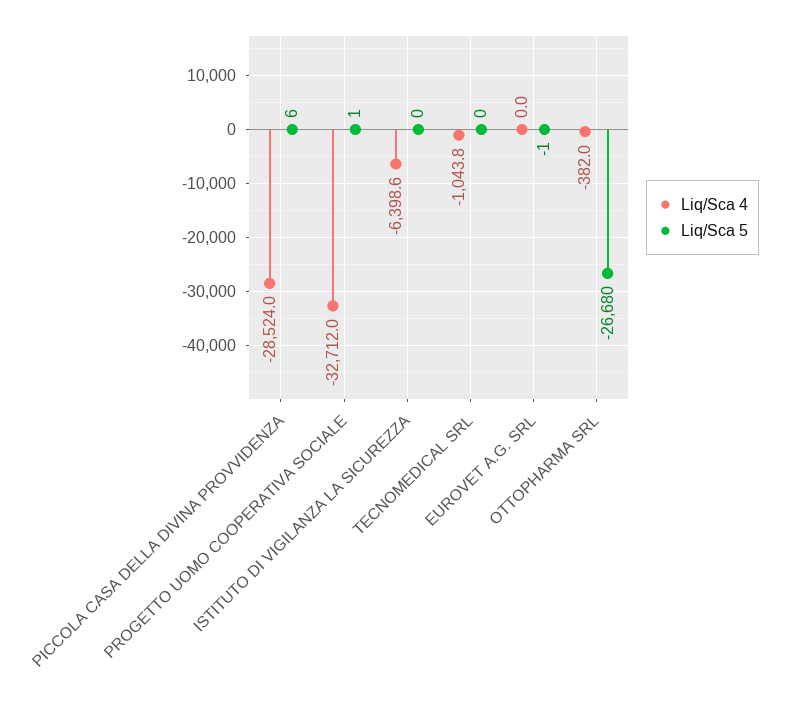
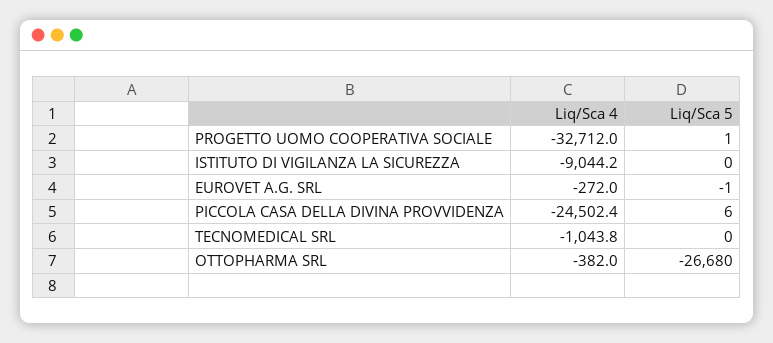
Liq/Sca 4, PICCOLA CASA DELLA DIVINA PROVVIDENZA: -28524 -> -24502.4
Liq/Sca 4, ISTITUTO DI VIGILANZA LA SICUREZZA: -6398.6 -> -9044.2
Liq/Sca 4, EUROVET A.G. SRL: 0 -> -272

